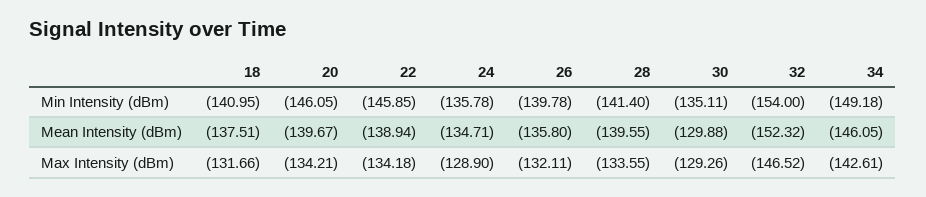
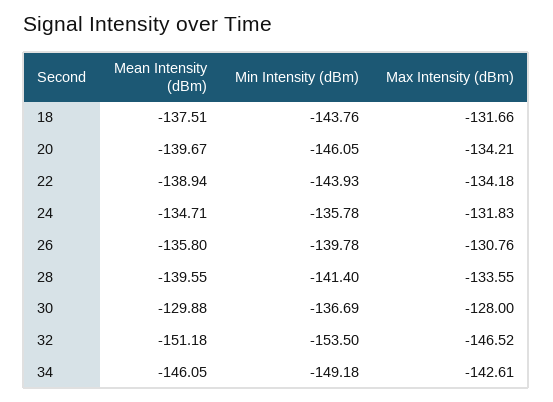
18, Min Intensity (dBm): -140.95 -> -143.76
22, Min Intensity (dBm): -145.85 -> -143.93
30, Min Intensity (dBm): -135.11 -> -136.69
32, Min Intensity (dBm): -154 -> -153.5
32, Mean Intensity (dBm): -152.32 -> -151.18
24, Max Intensity (dBm): -128.9 -> -131.83
26, Max Intensity (dBm): -132.11 -> -130.76
30, Max Intensity (dBm): -129.26 -> -128

